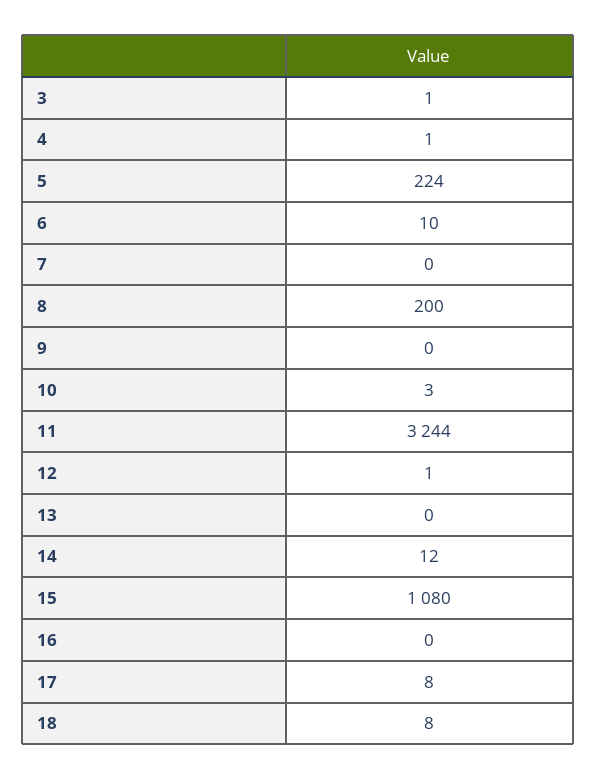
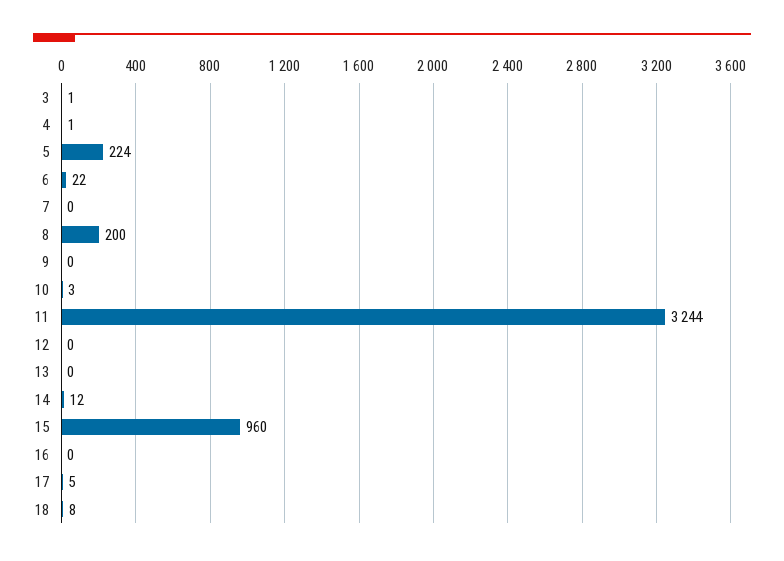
6: 10 -> 22
12: 1 -> 0
15: 1080 -> 960
17: 8 -> 5

